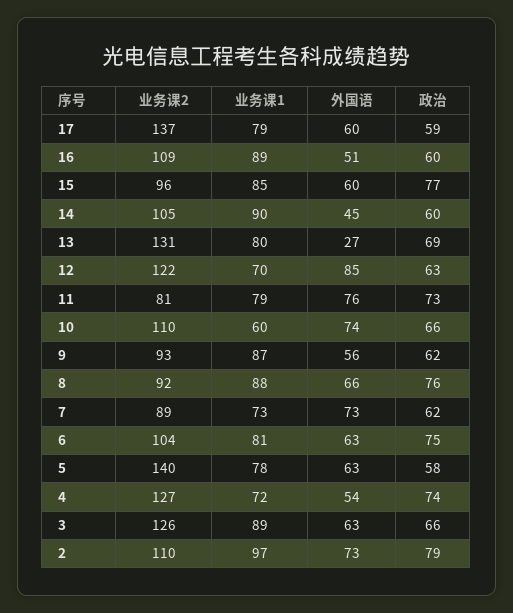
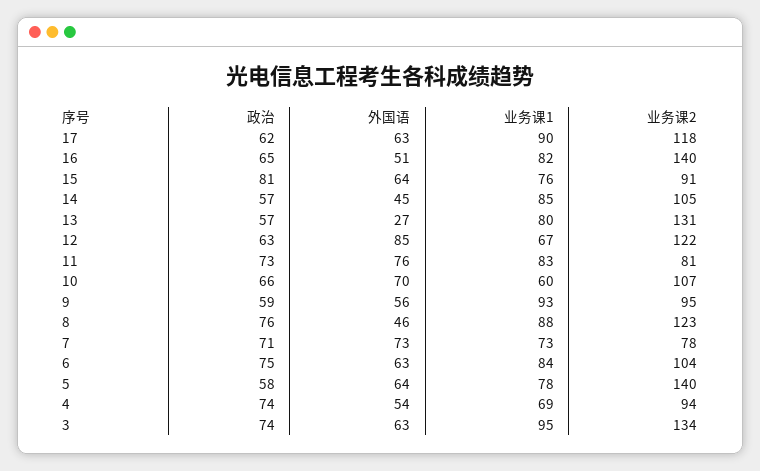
业务课2, 17: 137 -> 118
业务课1, 17: 79 -> 90
外国语, 17: 60 -> 63
政治, 17: 59 -> 62
业务课2, 16: 109 -> 140
业务课1, 16: 89 -> 82
政治, 16: 60 -> 65
业务课2, 15: 96 -> 91
业务课1, 15: 85 -> 76
外国语, 15: 60 -> 64
政治, 15: 77 -> 81
业务课1, 14: 90 -> 85
政治, 14: 60 -> 57
政治, 13: 69 -> 57
业务课1, 12: 70 -> 67
业务课1, 11: 79 -> 83
业务课2, 10: 110 -> 107
外国语, 10: 74 -> 70
业务课2, 9: 93 -> 95
业务课1, 9: 87 -> 93
政治, 9: 62 -> 59
业务课2, 8: 92 -> 123
外国语, 8: 66 -> 46
业务课2, 7: 89 -> 78
政治, 7: 62 -> 71
业务课1, 6: 81 -> 84
外国语, 5: 63 -> 64
业务课2, 4: 127 -> 94
业务课1, 4: 72 -> 69
业务课2, 3: 126 -> 134
业务课1, 3: 89 -> 95
政治, 3: 66 -> 74
业务课2, 2: 110 -> none
业务课1, 2: 97 -> none
外国语, 2: 73 -> none
政治, 2: 79 -> none

